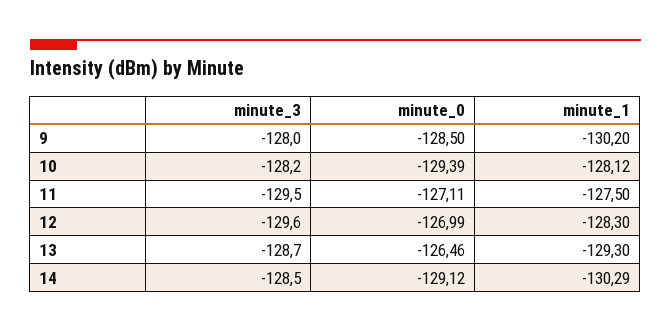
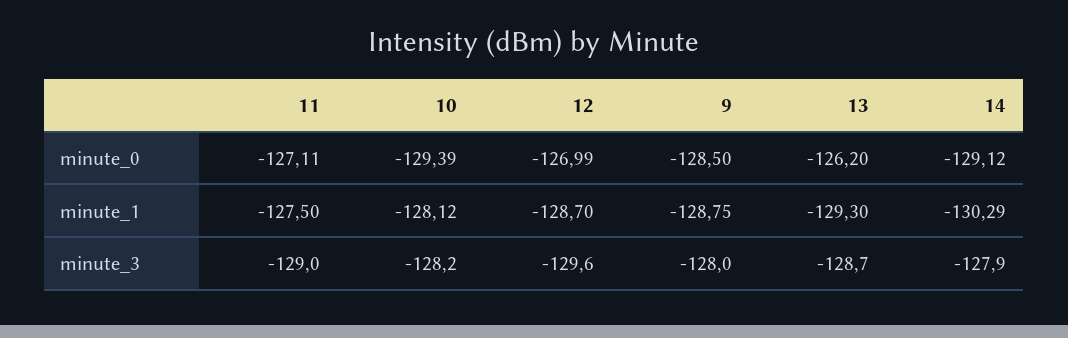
minute_1, 9: -130.2 -> -128.75
minute_3, 11: -129.5 -> -129
minute_1, 12: -128.3 -> -128.7
minute_0, 13: -126.46 -> -126.2
minute_3, 14: -128.5 -> -127.9

